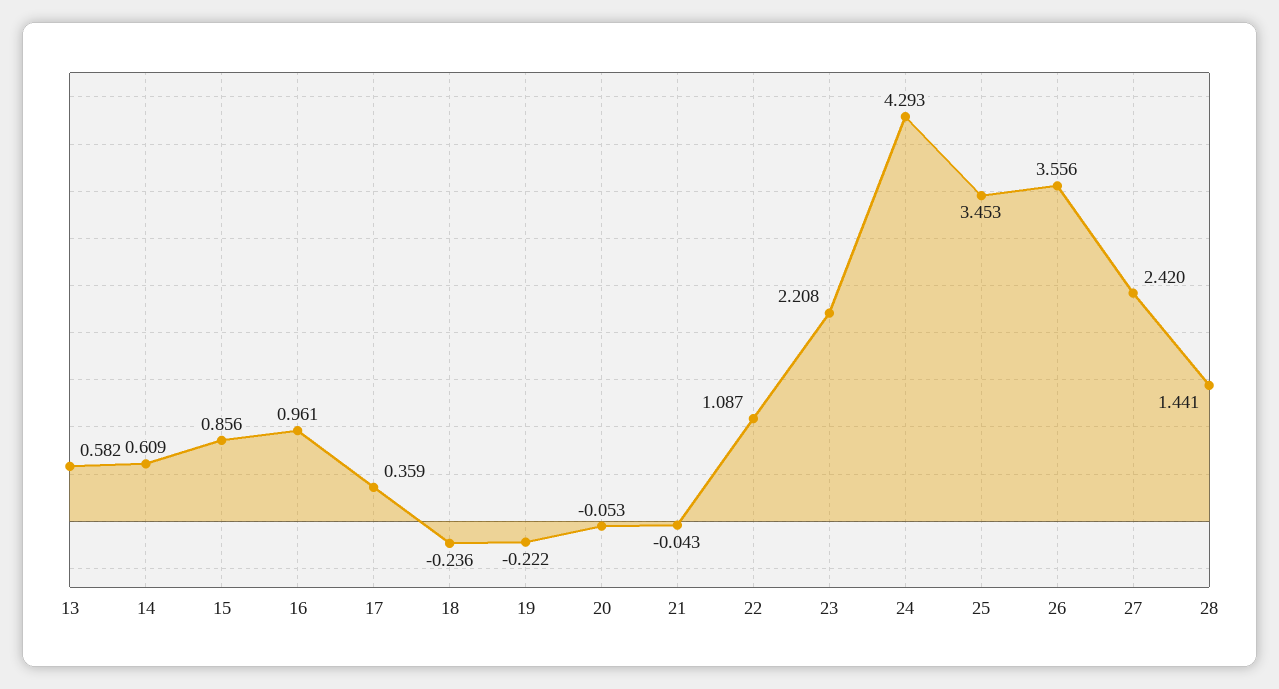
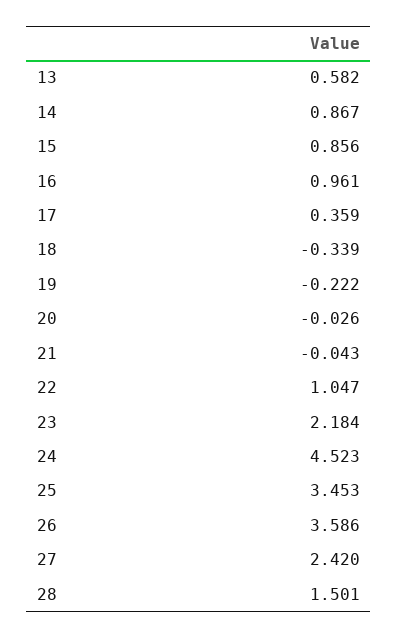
14: 0.609 -> 0.867
18: -0.236 -> -0.339
20: -0.053 -> -0.026
22: 1.087 -> 1.047
23: 2.208 -> 2.184
24: 4.293 -> 4.523
26: 3.556 -> 3.586
28: 1.441 -> 1.501

